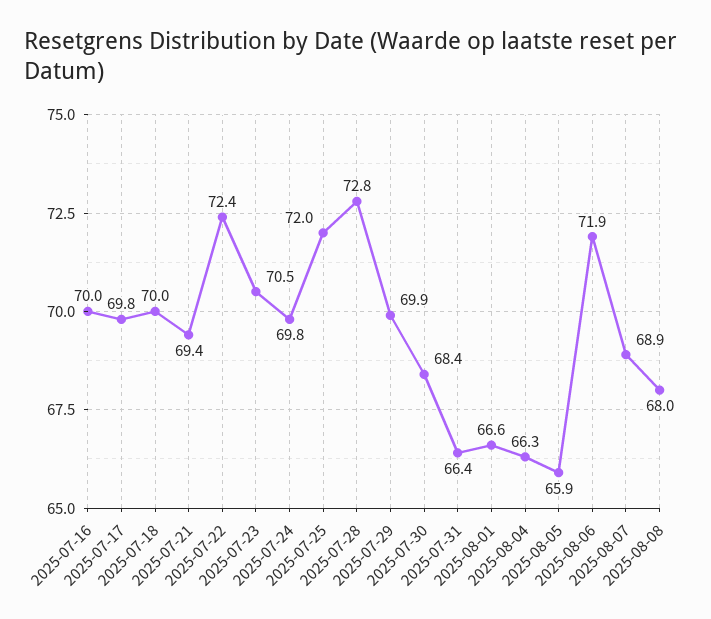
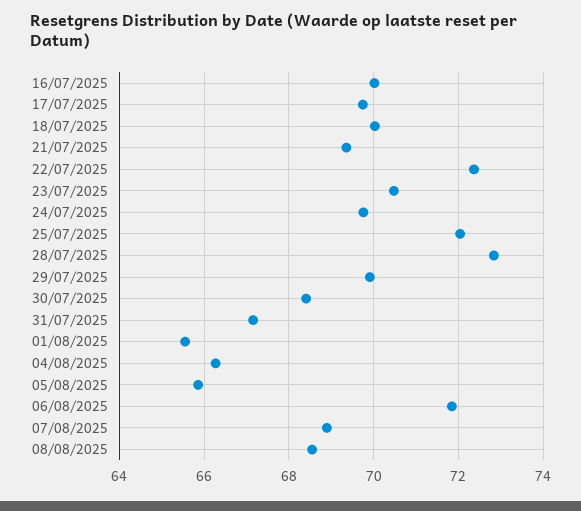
2025-07-31: 66.4 -> 67.2
2025-08-01: 66.6 -> 65.6
2025-08-08: 68 -> 68.6

